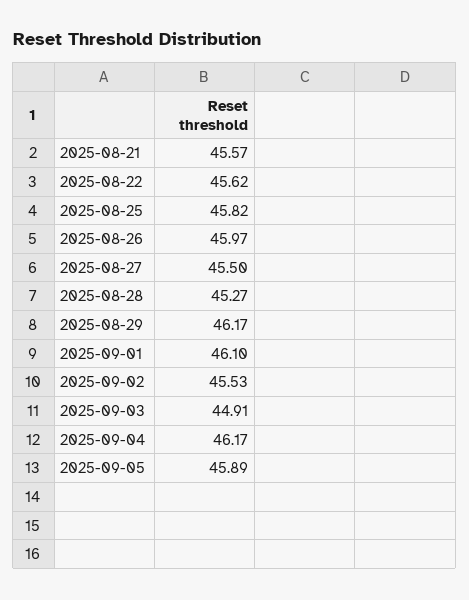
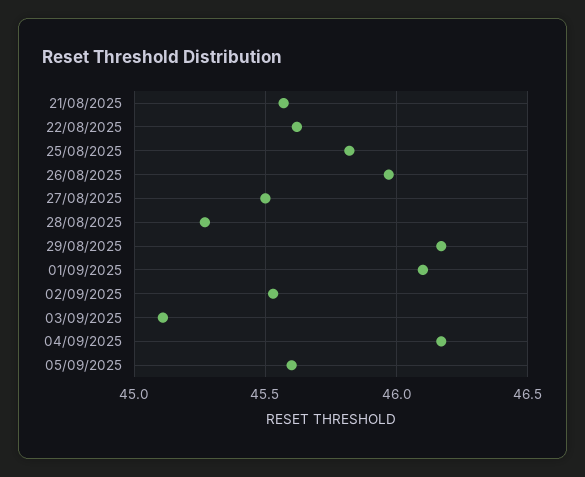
2025-09-03: 44.91 -> 45.1
2025-09-05: 45.89 -> 45.6

